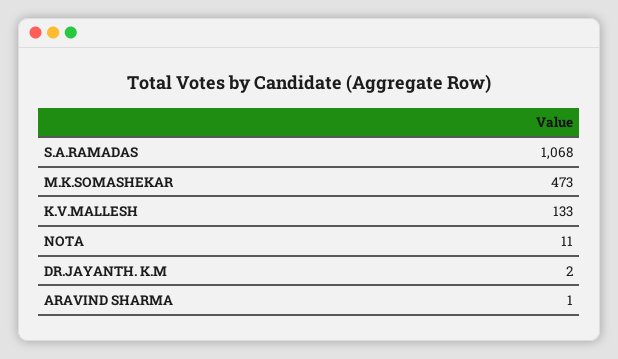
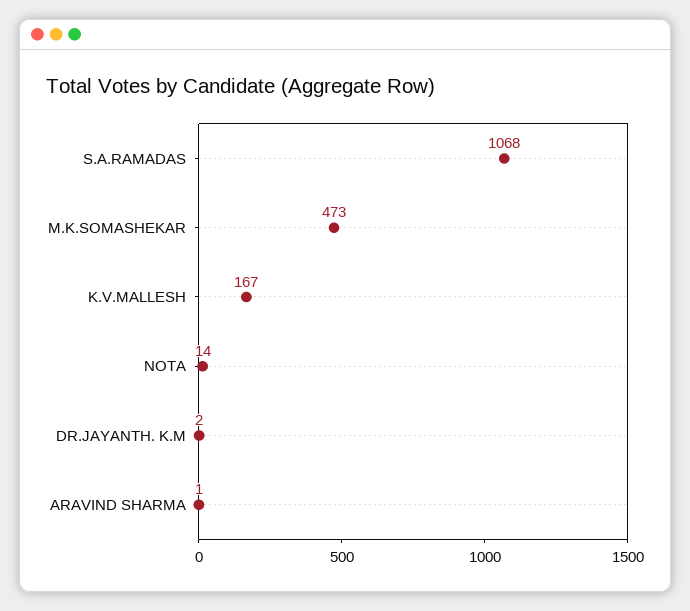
K.V.MALLESH: 133 -> 167
NOTA: 11 -> 14

